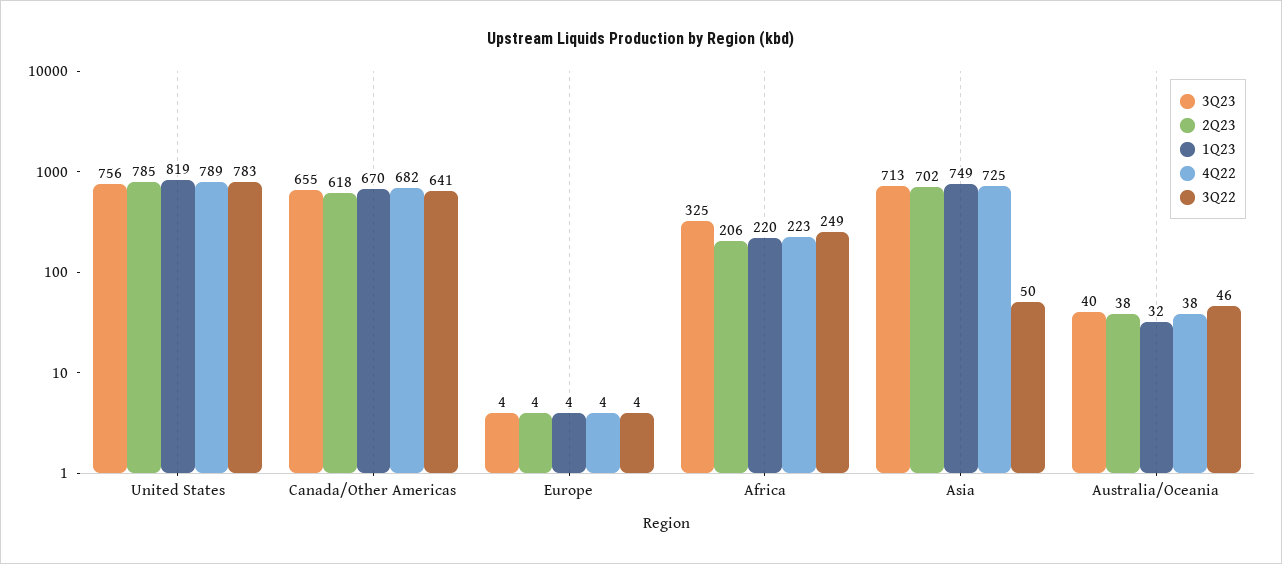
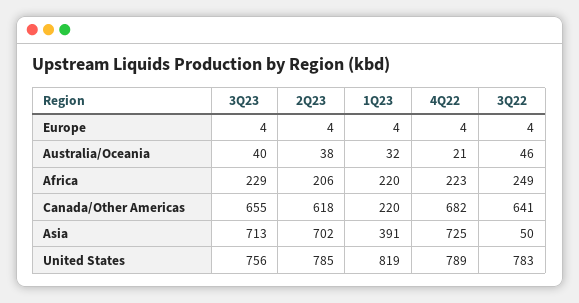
1Q23, Canada/Other Americas: 670 -> 220
3Q23, Africa: 325 -> 229
1Q23, Asia: 749 -> 391
4Q22, Australia/Oceania: 38 -> 21

